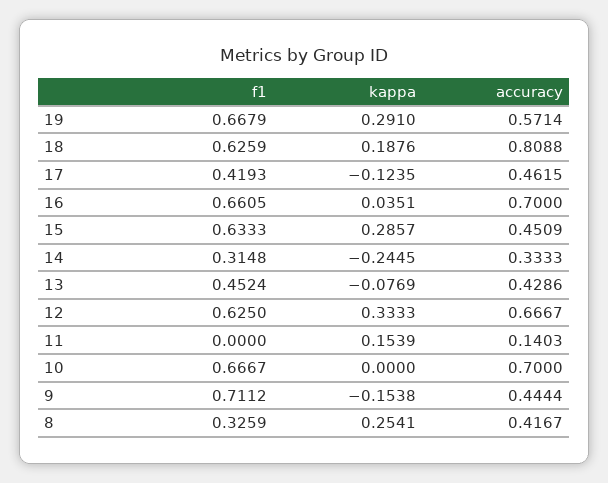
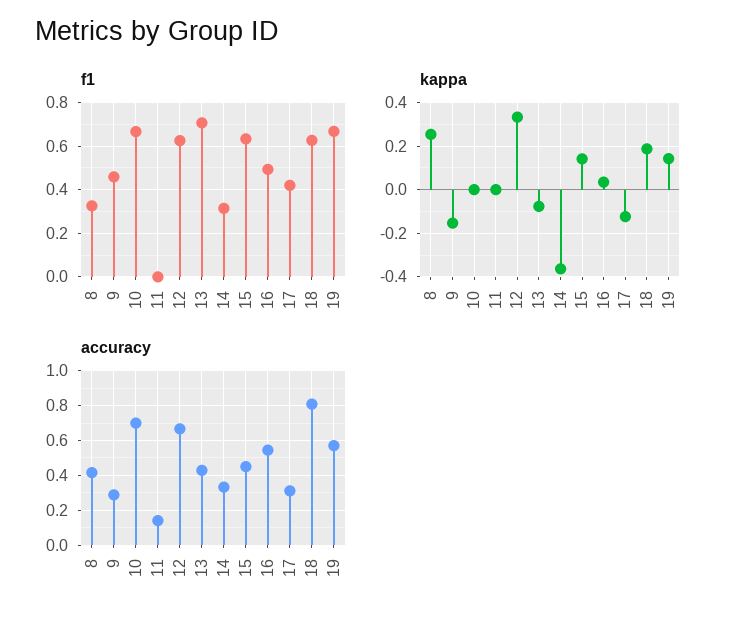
kappa, 19: 0.291 -> 0.15
accuracy, 17: 0.4615 -> 0.3
f1, 16: 0.6605 -> 0.5
accuracy, 16: 0.7 -> 0.55
kappa, 15: 0.2857 -> 0.15
kappa, 14: -0.2445 -> -0.35
f1, 13: 0.4524 -> 0.7
kappa, 11: 0.1539 -> 0
f1, 9: 0.7112 -> 0.45
accuracy, 9: 0.4444 -> 0.3

